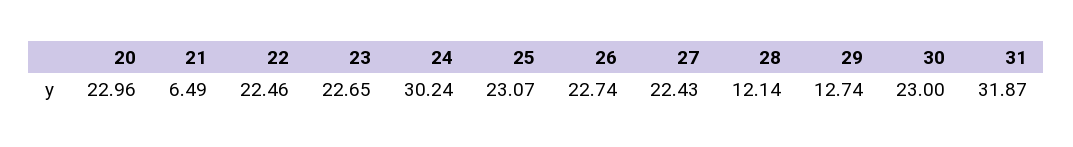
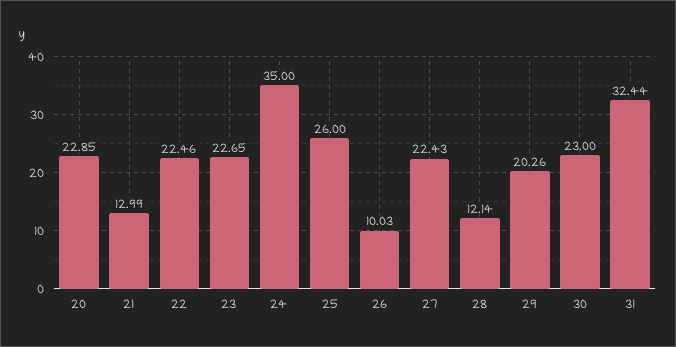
20: 22.96 -> 22.85
21: 6.49 -> 12.99
24: 30.24 -> 35
25: 23.07 -> 26
26: 22.74 -> 10.03
29: 12.74 -> 20.26
31: 31.87 -> 32.44

